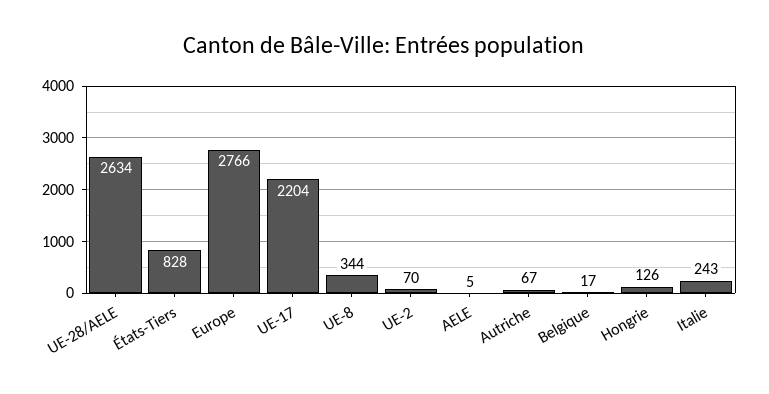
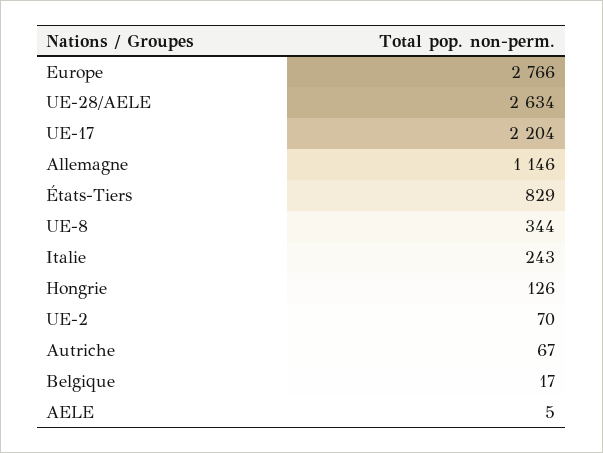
États-Tiers: 828 -> 829
Allemagne: none -> 1146

